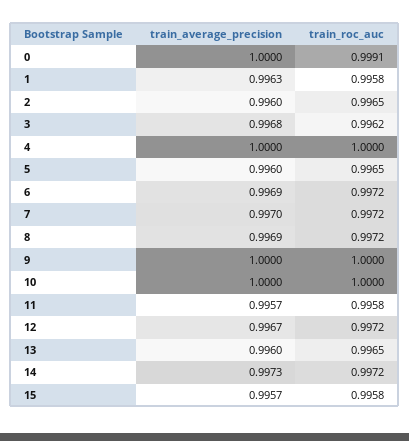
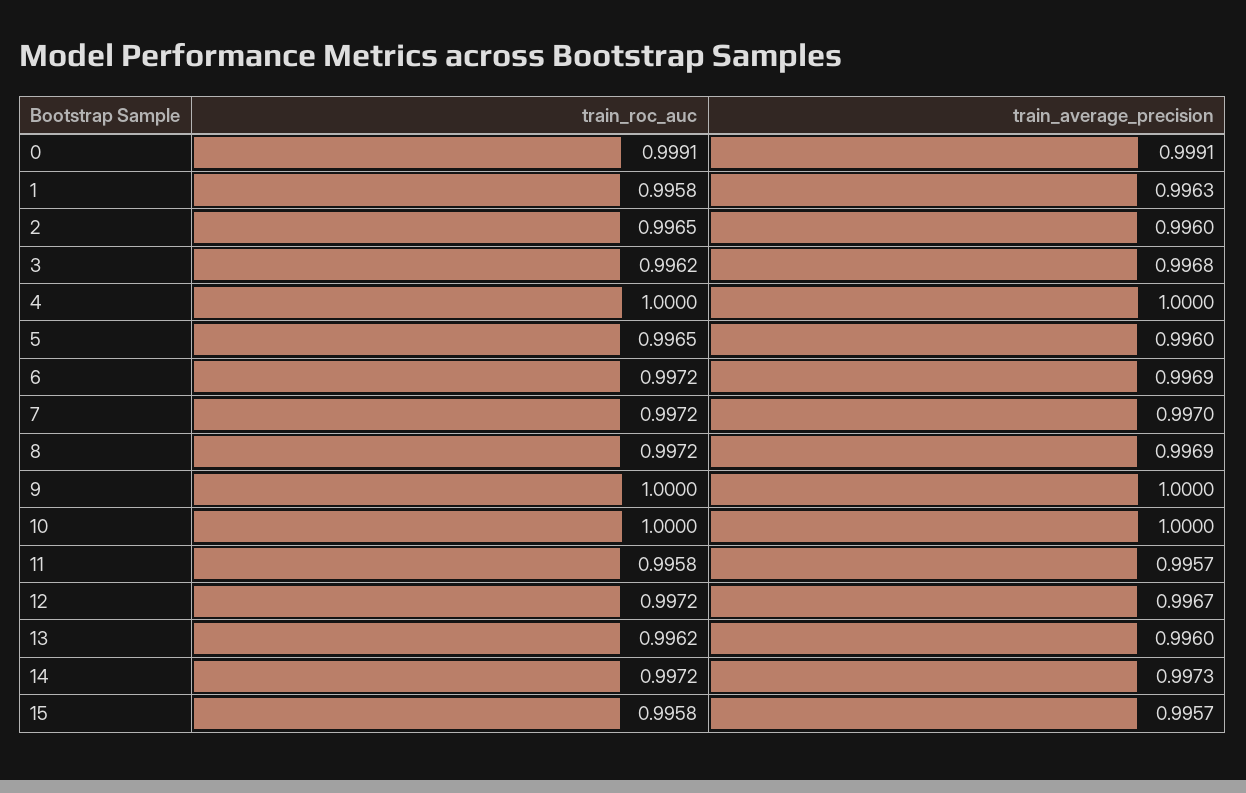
train_average_precision, 0: 1 -> 0.9991
train_roc_auc, 13: 0.9965 -> 0.9962

